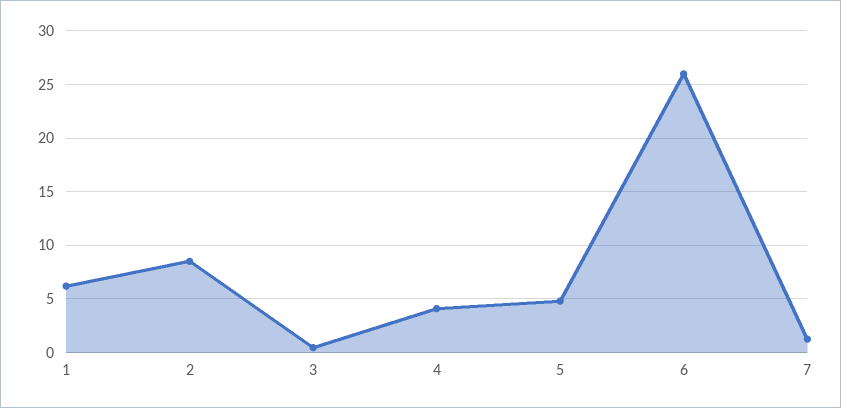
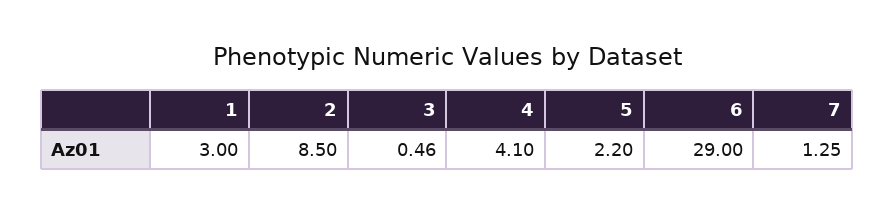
1: 6 -> 3
5: 5 -> 2.2
6: 26 -> 29

